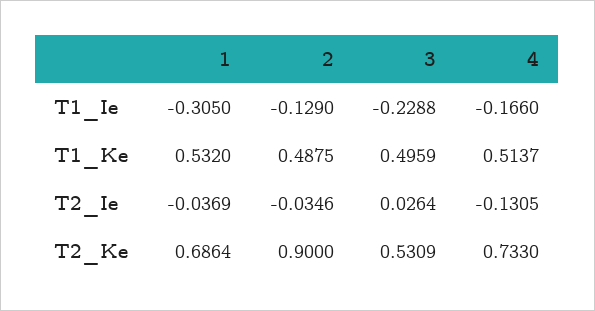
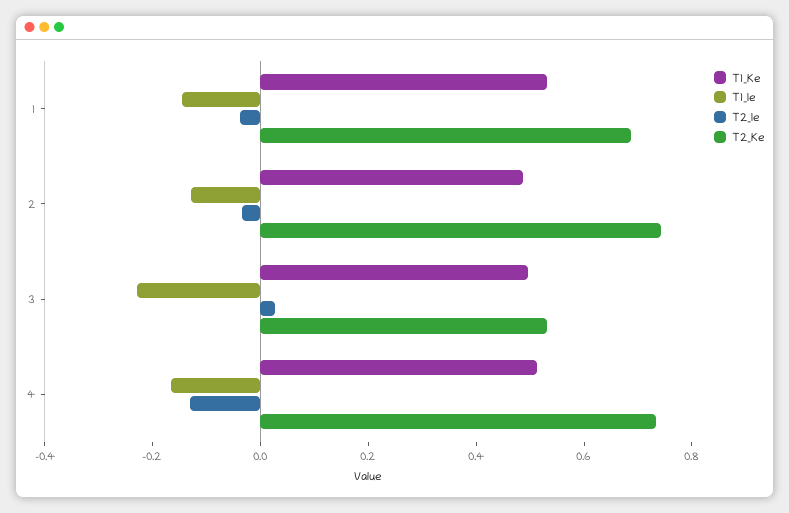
T1_Ie, 1: -0.305 -> -0.15
T2_Ke, 2: 0.9 -> 0.75

